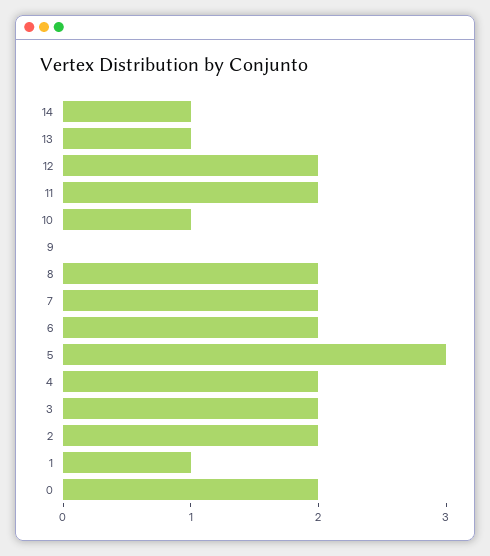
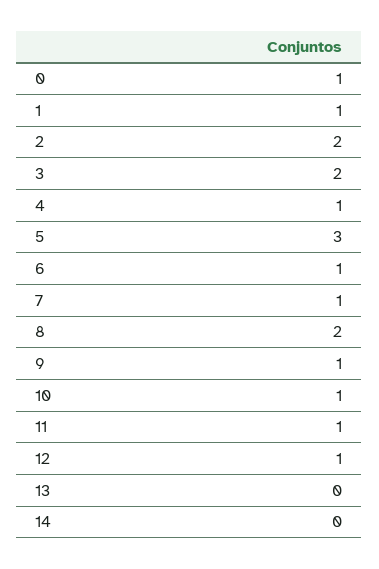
14: 1 -> 0
13: 1 -> 0
12: 2 -> 1
11: 2 -> 1
9: 0 -> 1
7: 2 -> 1
6: 2 -> 1
4: 2 -> 1
0: 2 -> 1

